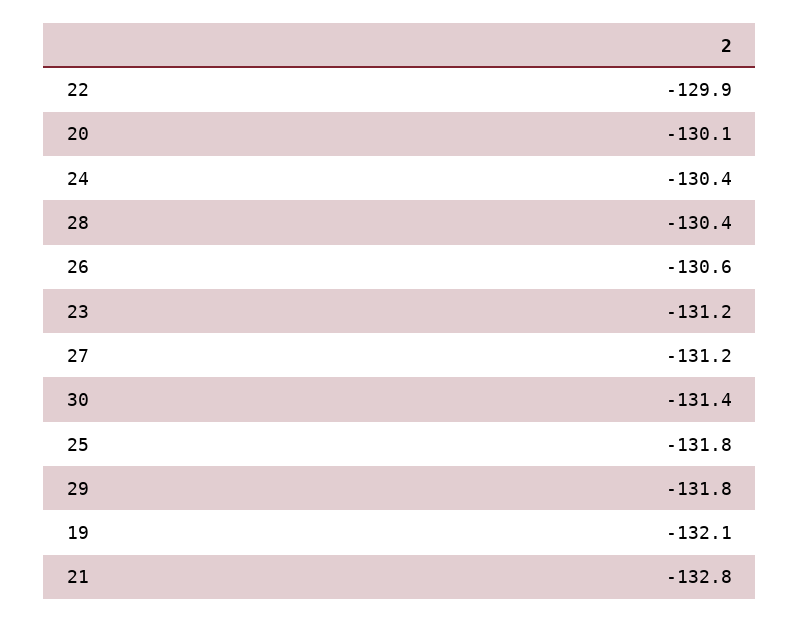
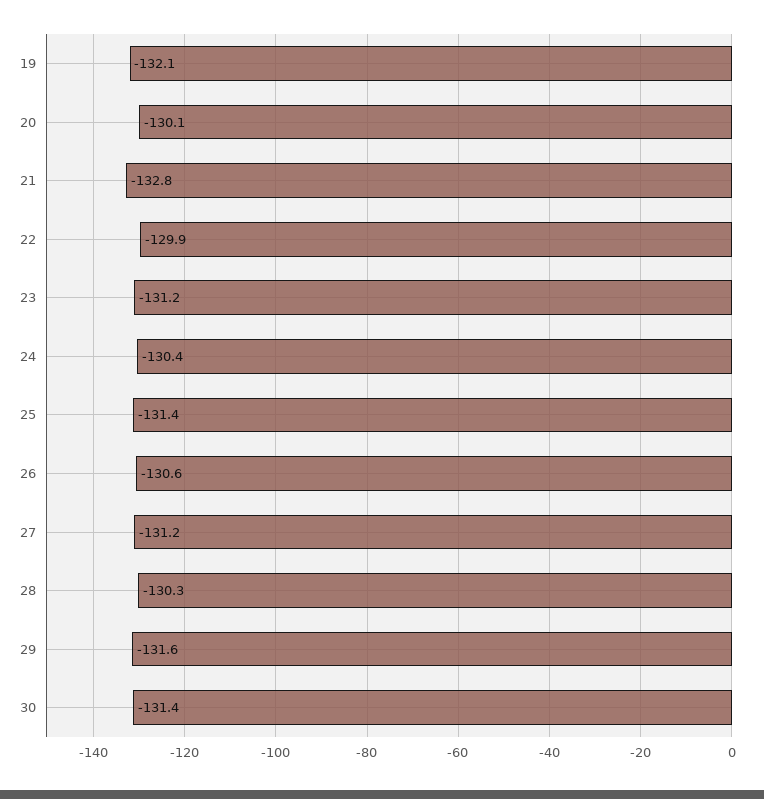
28: -130.4 -> -130.3
25: -131.8 -> -131.4
29: -131.8 -> -131.6

